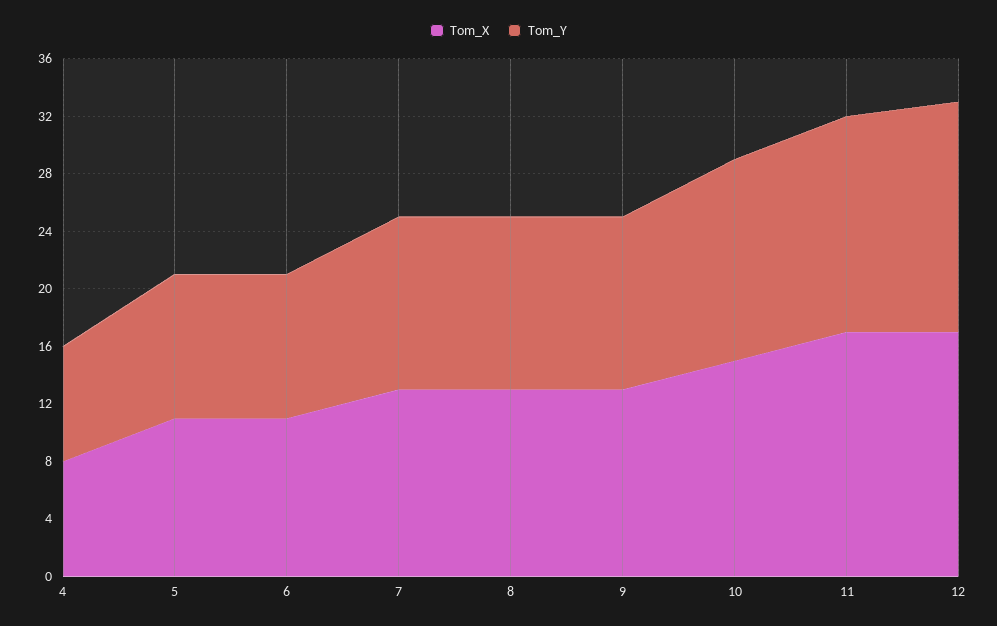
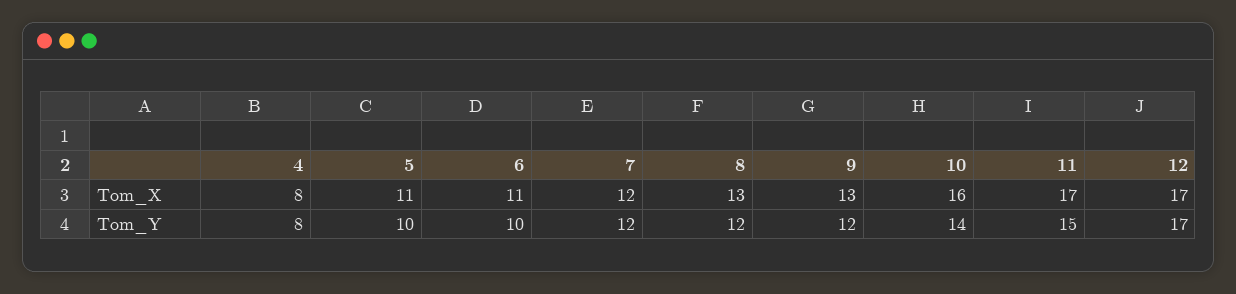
Tom_X, 7: 13 -> 12
Tom_X, 10: 15 -> 16
Tom_Y, 12: 16 -> 17

